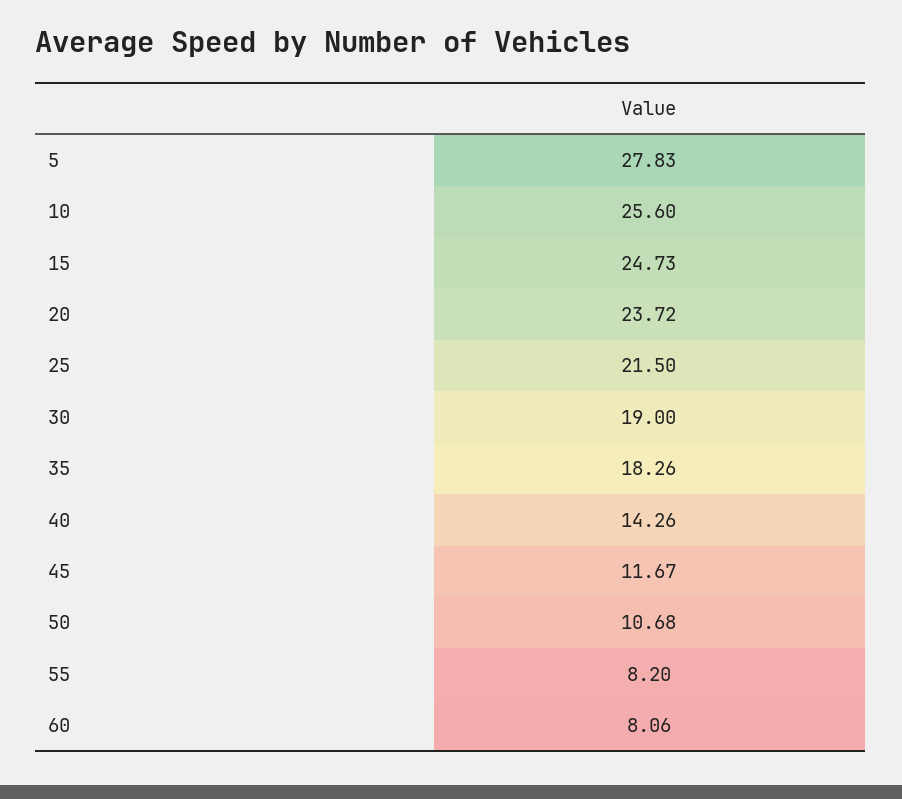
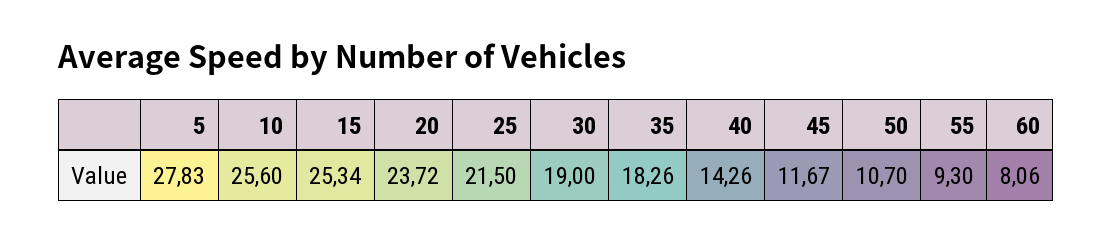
15: 24.73 -> 25.34
50: 10.68 -> 10.7
55: 8.2 -> 9.3

